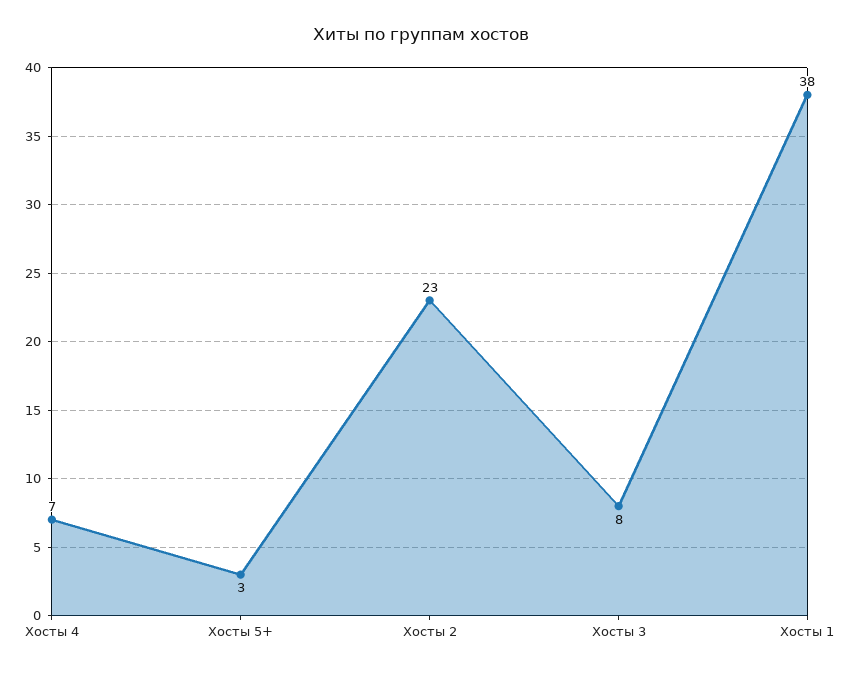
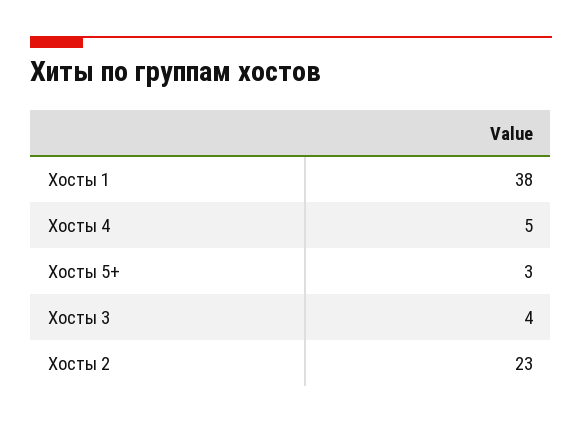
Хосты 4: 7 -> 5
Хосты 3: 8 -> 4

